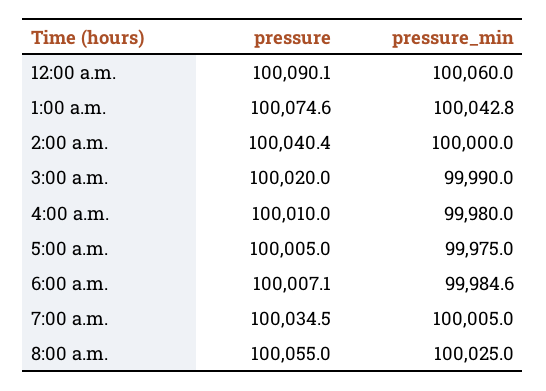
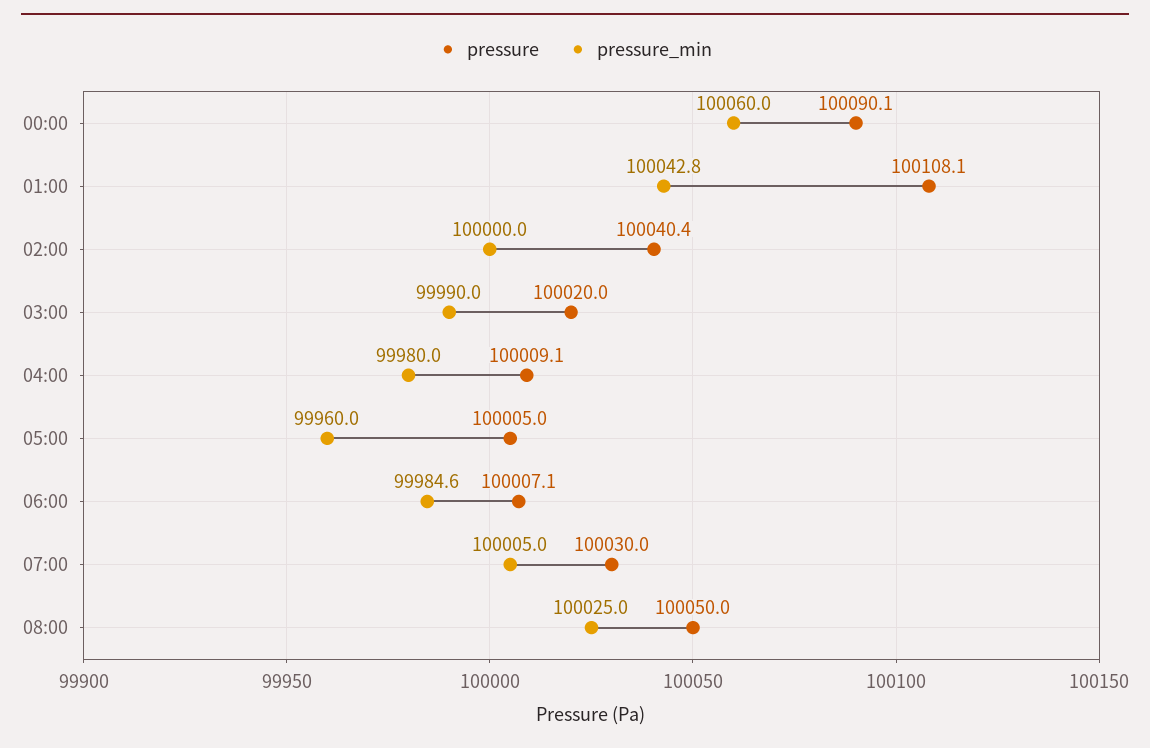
pressure, 1:00 a.m.: 100074.6 -> 100108.1
pressure, 4:00 a.m.: 100010 -> 100009.1
pressure_min, 5:00 a.m.: 99975 -> 99960
pressure, 7:00 a.m.: 100034.5 -> 100030
pressure, 8:00 a.m.: 100055 -> 100050

